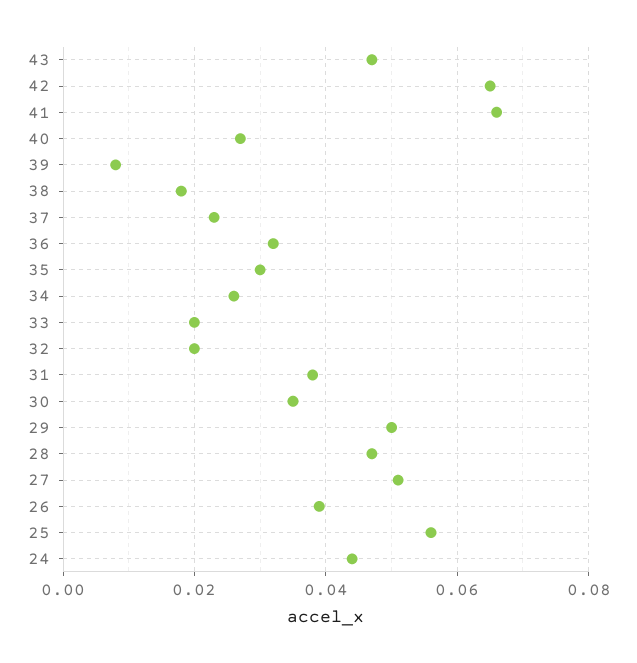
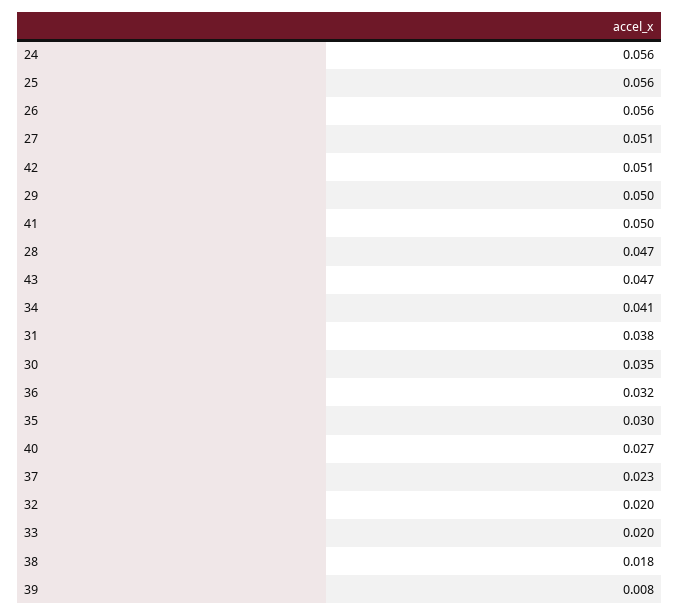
42: 0.065 -> 0.051
41: 0.065 -> 0.05
34: 0.025 -> 0.041
26: 0.04 -> 0.056
24: 0.045 -> 0.056

